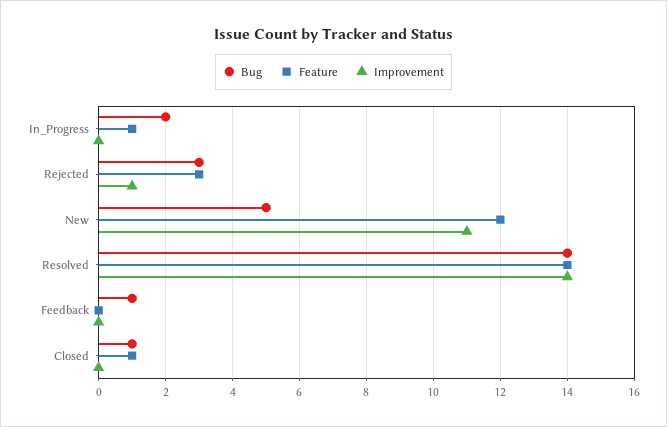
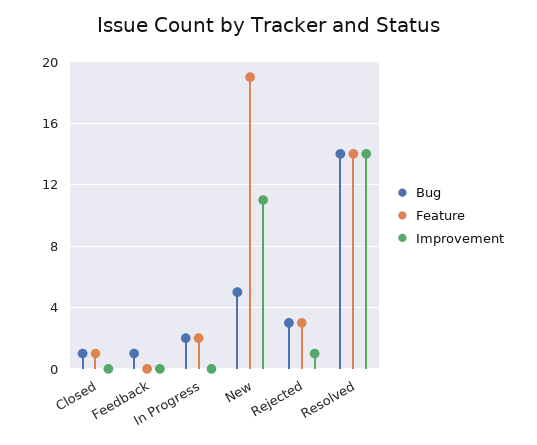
Feature, In_Progress: 1 -> 2
Feature, New: 12 -> 19

